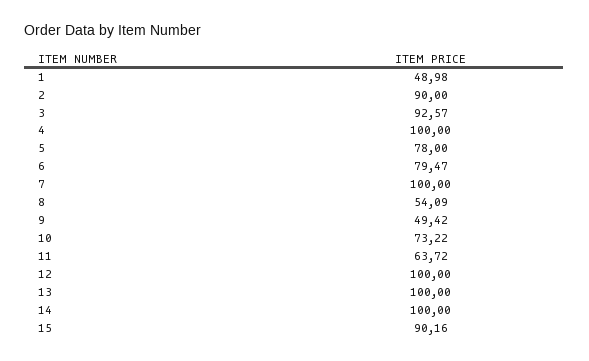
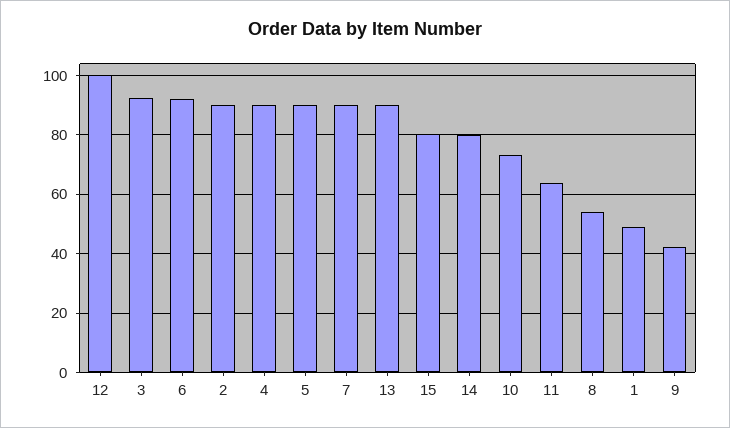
4: 100 -> 90
5: 78 -> 90
6: 79.47 -> 92.5
7: 100 -> 90
9: 49.42 -> 42.5
13: 100 -> 90
14: 100 -> 80
15: 90.16 -> 80

